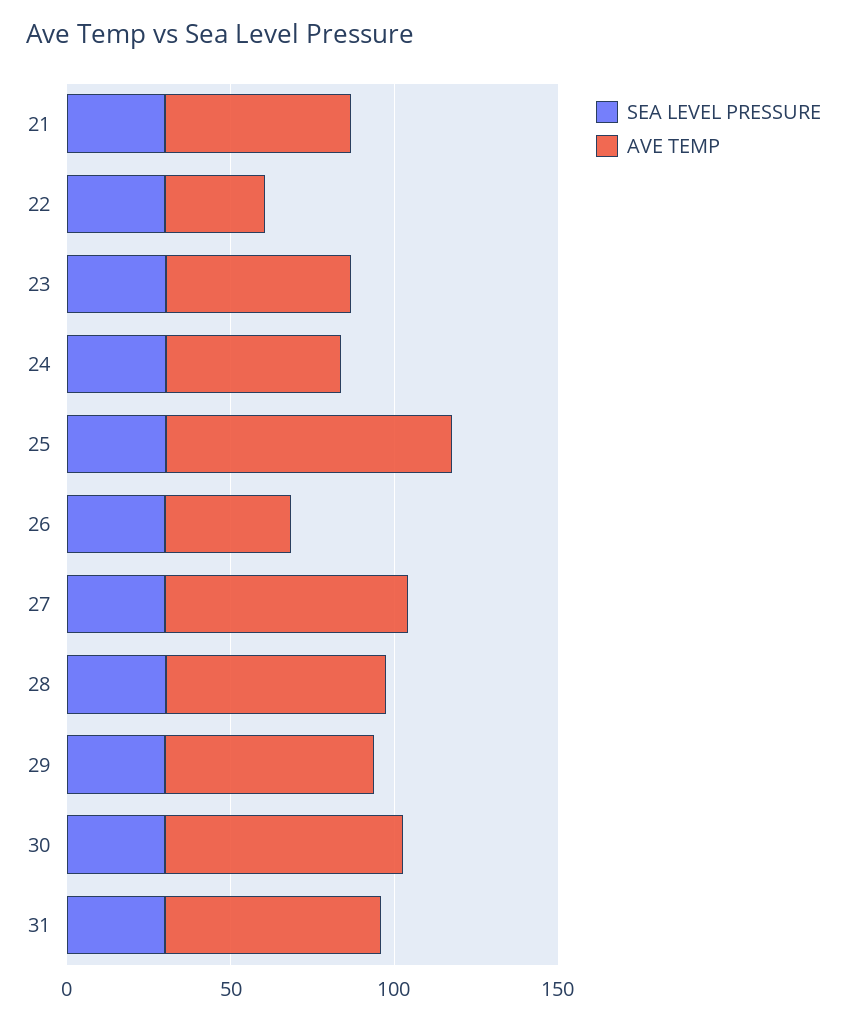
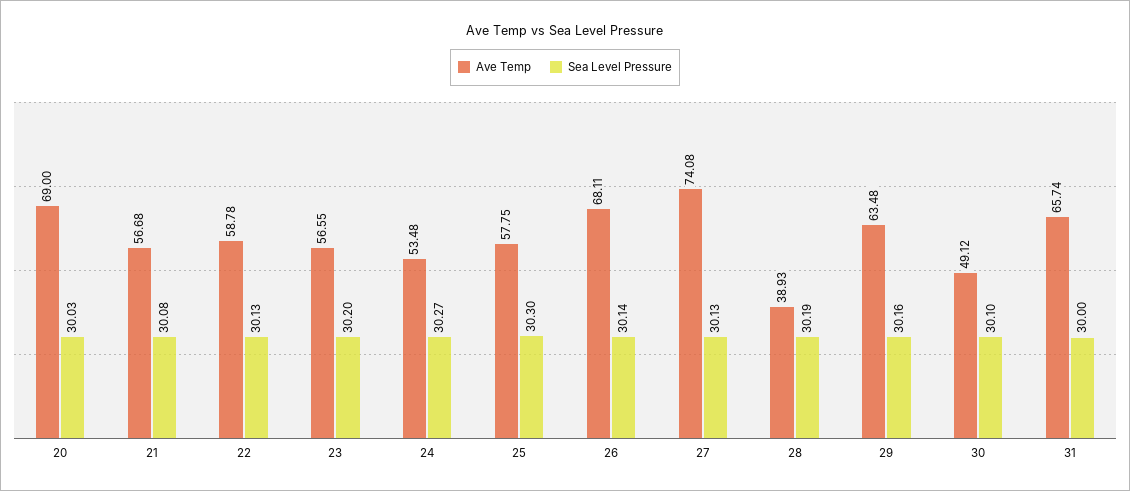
AVE TEMP, 22: 30 -> 58.78
AVE TEMP, 25: 90 -> 57.75
AVE TEMP, 26: 40 -> 68.11
AVE TEMP, 28: 70 -> 38.93
AVE TEMP, 30: 70 -> 49.12
AVE TEMP, 20: none -> 69
SEA LEVEL PRESSURE, 20: none -> 30.03

